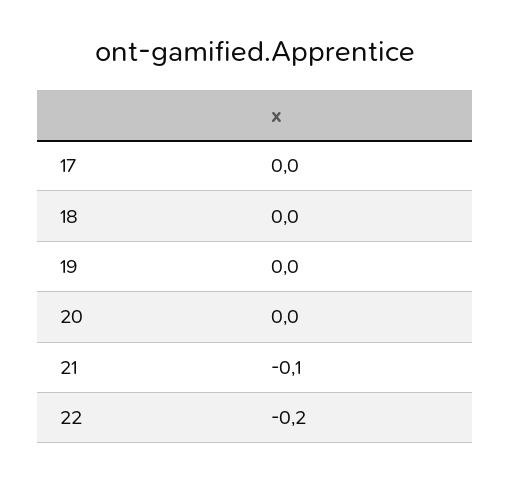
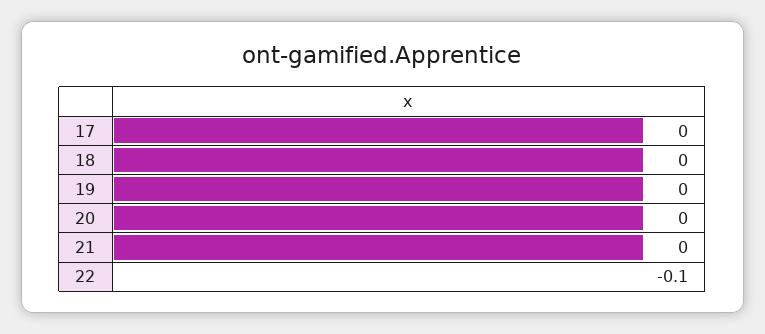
21: -0.1 -> 0
22: -0.2 -> -0.1

